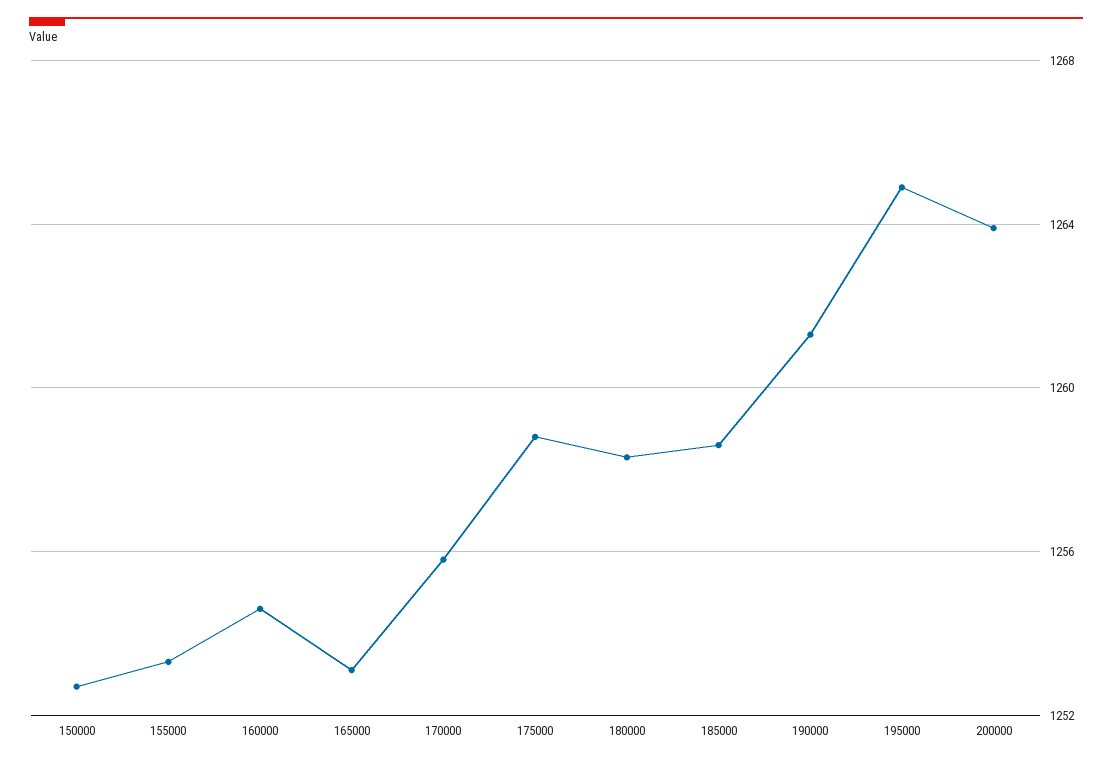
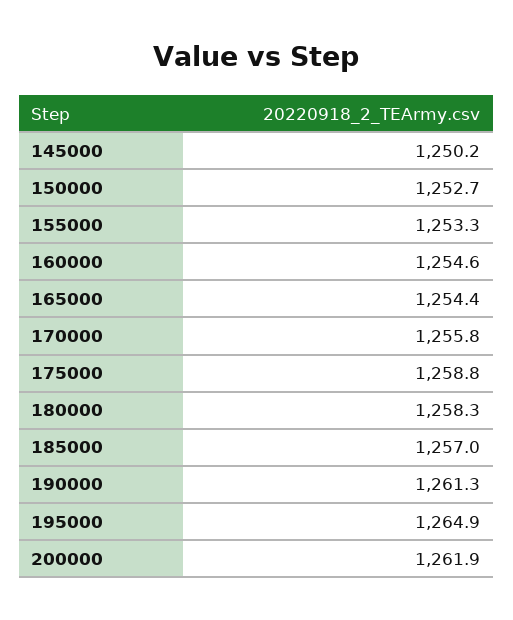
165000: 1253 -> 1254.4
185000: 1258.5 -> 1257
200000: 1264 -> 1261.9
145000: none -> 1250.2

